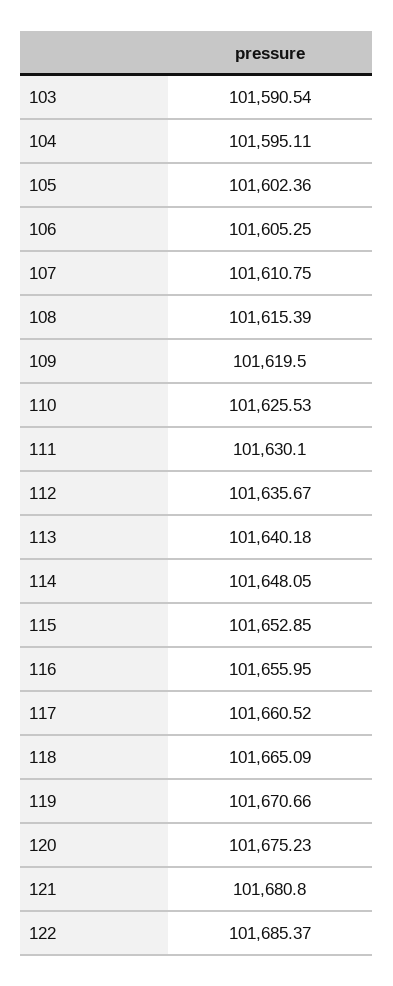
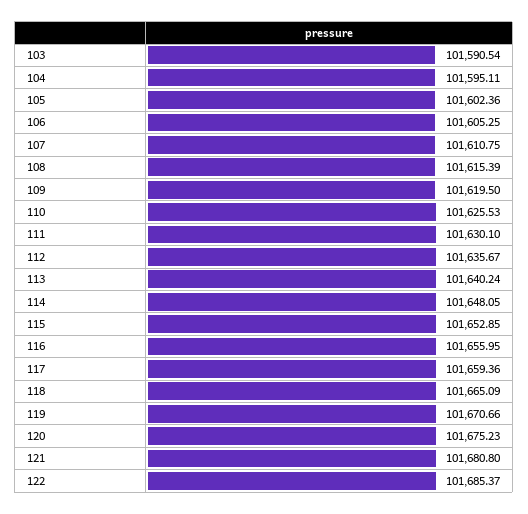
113: 101640.18 -> 101640.24
117: 101660.52 -> 101659.36

